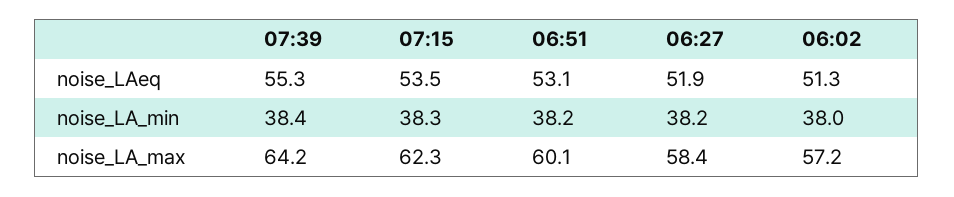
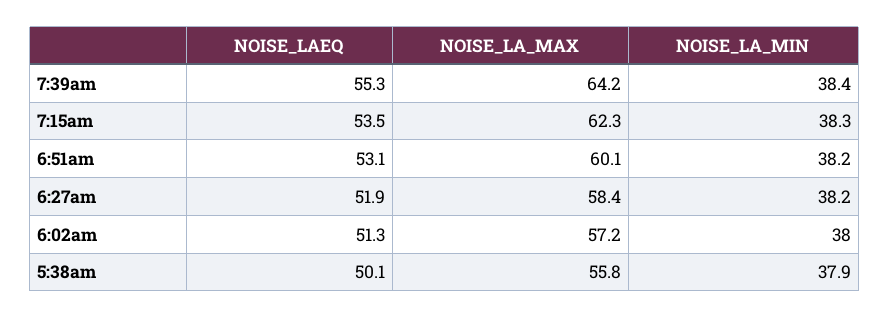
5:38am, noise_LAeq: none -> 50.1
5:38am, noise_LA_max: none -> 55.8
5:38am, noise_LA_min: none -> 37.9

